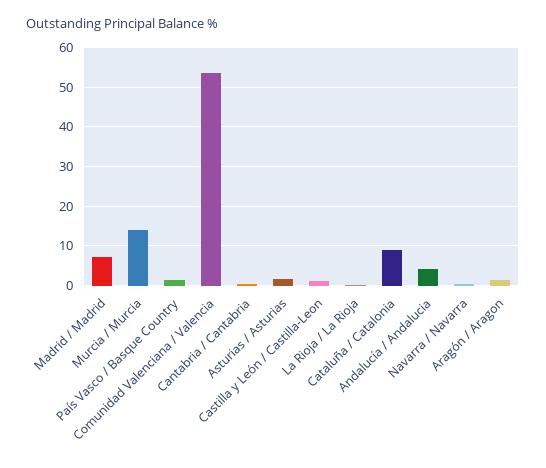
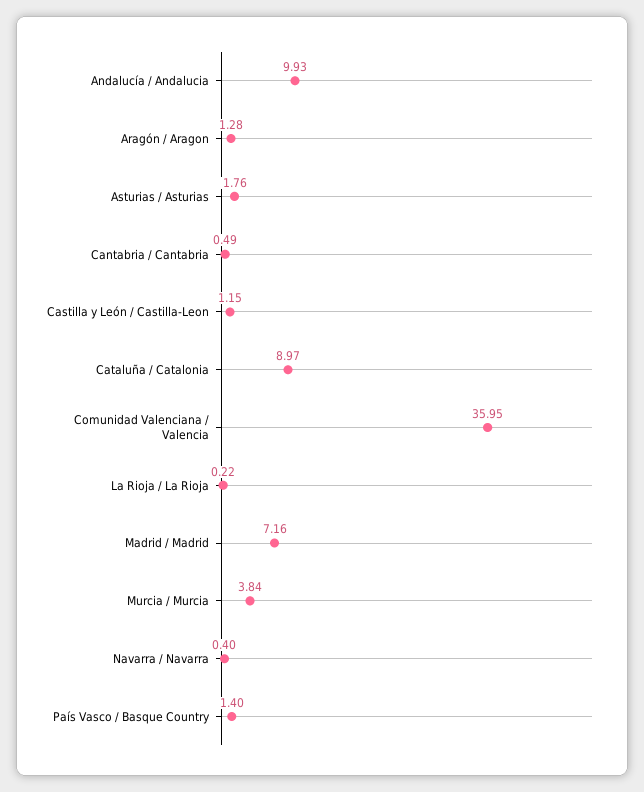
Murcia / Murcia: 14 -> 3.84
Comunidad Valenciana / Valencia: 54 -> 35.95
Andalucía / Andalucia: 4 -> 9.93

